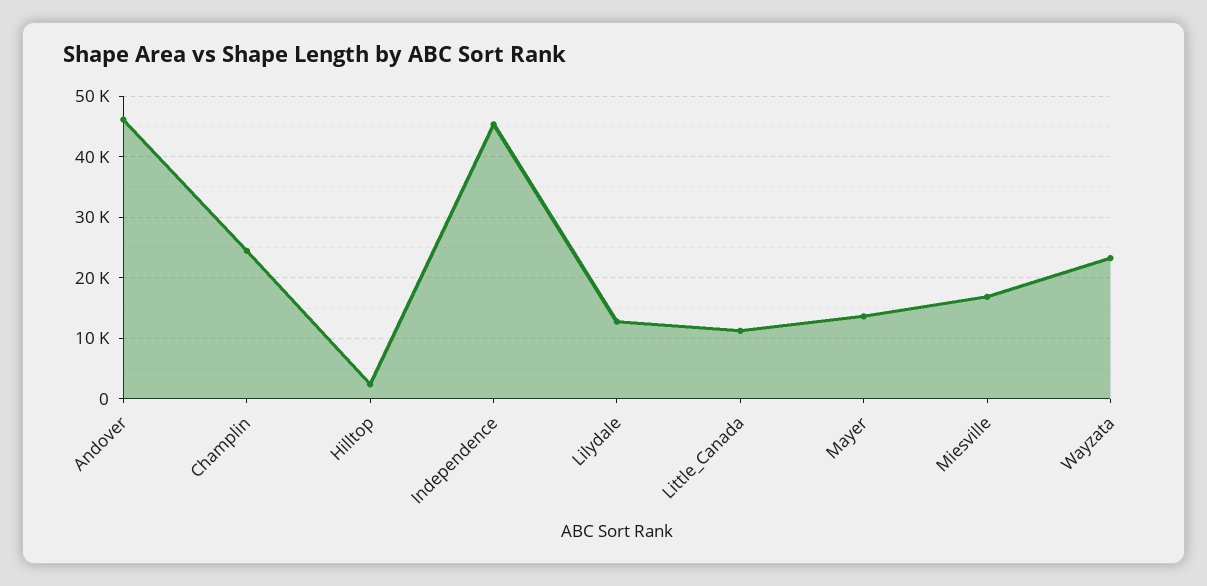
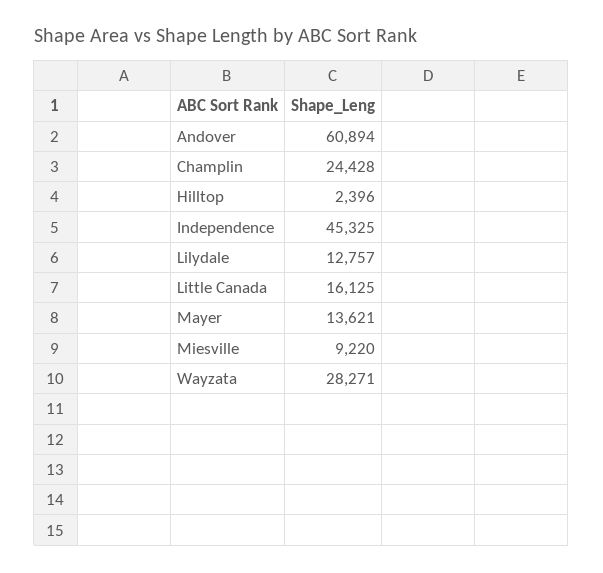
Andover: 46000 -> 60894
Little_Canada: 11000 -> 16125
Miesville: 17000 -> 9220
Wayzata: 23000 -> 28271

